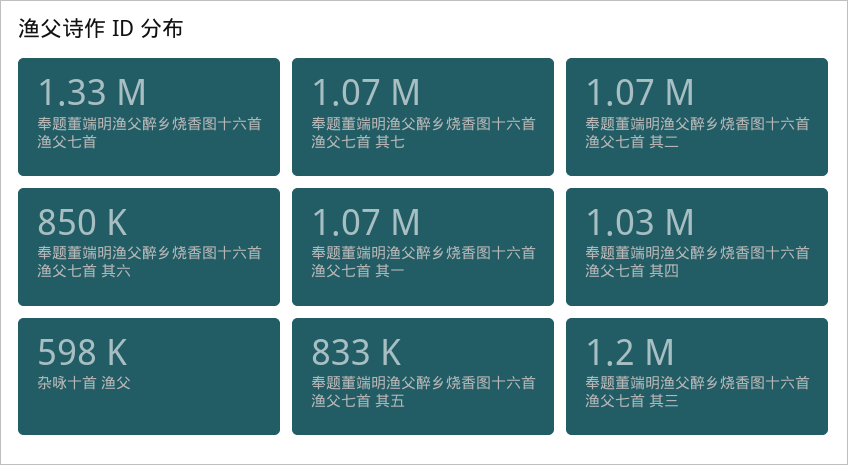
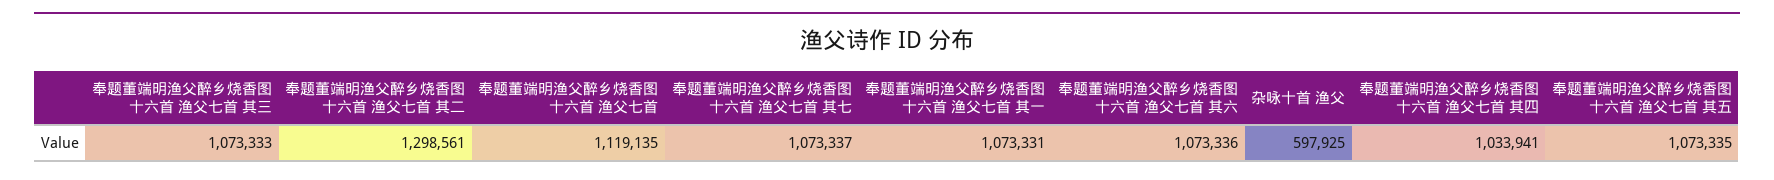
奉题董端明渔父醉乡烧香图十六首 渔父七首: 1330000 -> 1119135
奉题董端明渔父醉乡烧香图十六首 渔父七首 其二: 1070000 -> 1298561
奉题董端明渔父醉乡烧香图十六首 渔父七首 其六: 850000 -> 1073336
奉题董端明渔父醉乡烧香图十六首 渔父七首 其五: 833000 -> 1073335
奉题董端明渔父醉乡烧香图十六首 渔父七首 其三: 1200000 -> 1073333

